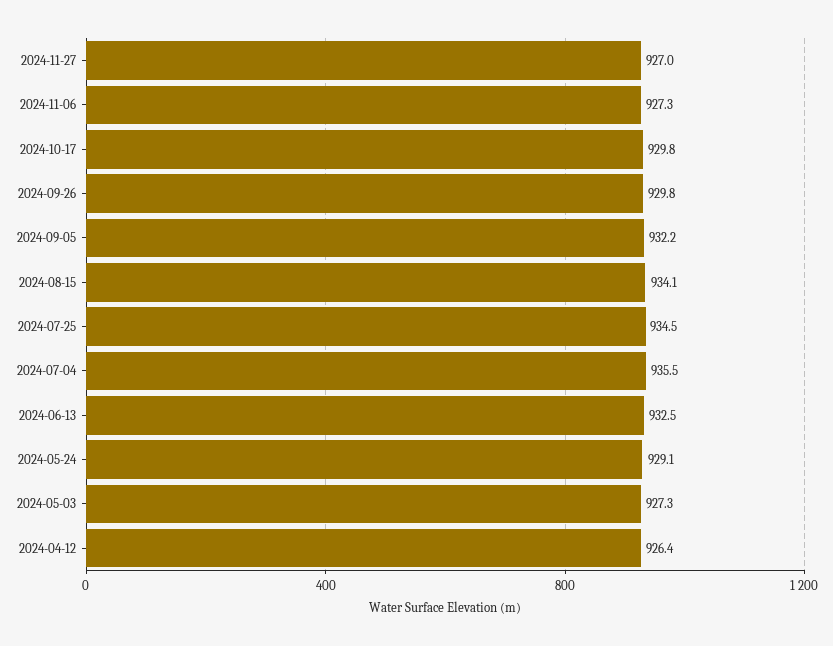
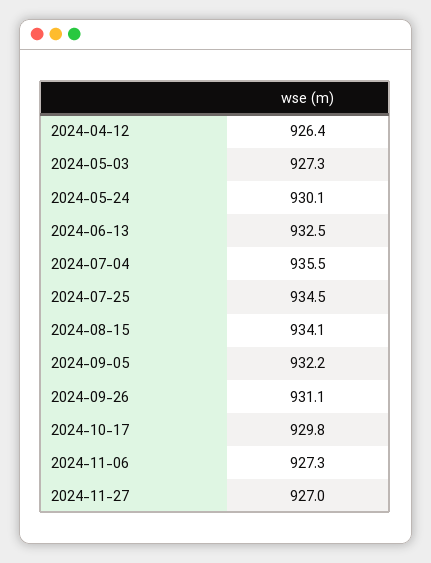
2024-09-26: 929.8 -> 931.1
2024-05-24: 929.1 -> 930.1

